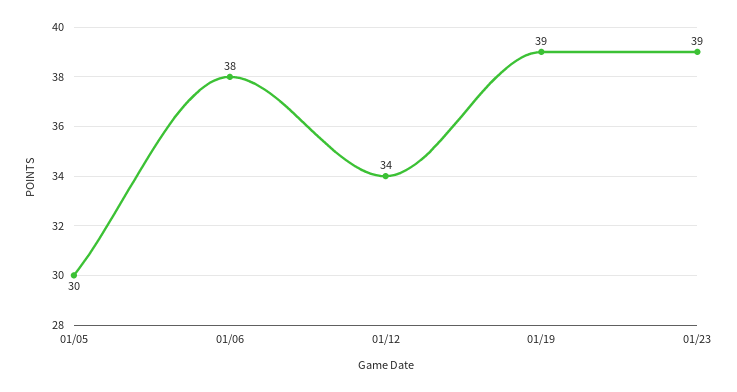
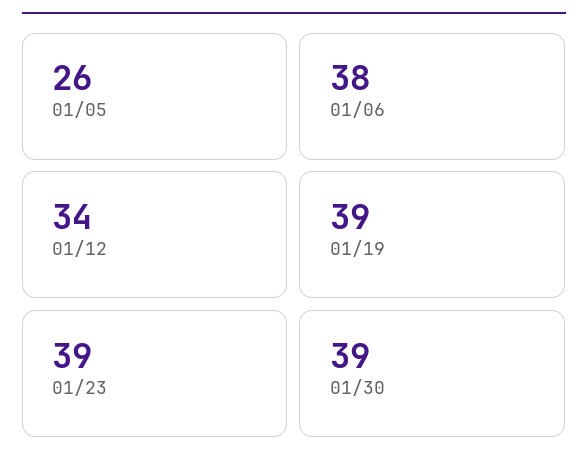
01/05: 30 -> 26
01/30: none -> 39

